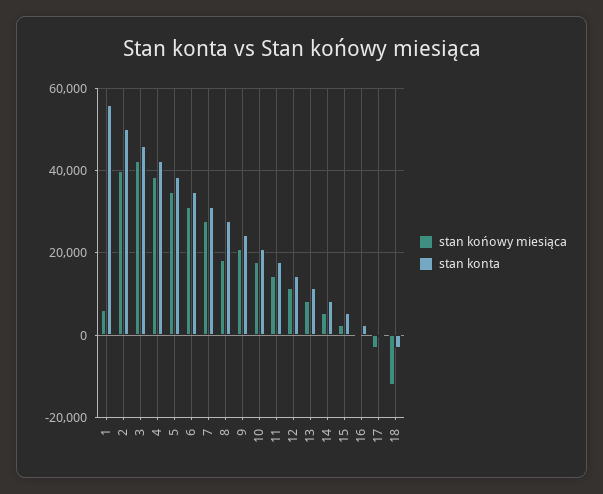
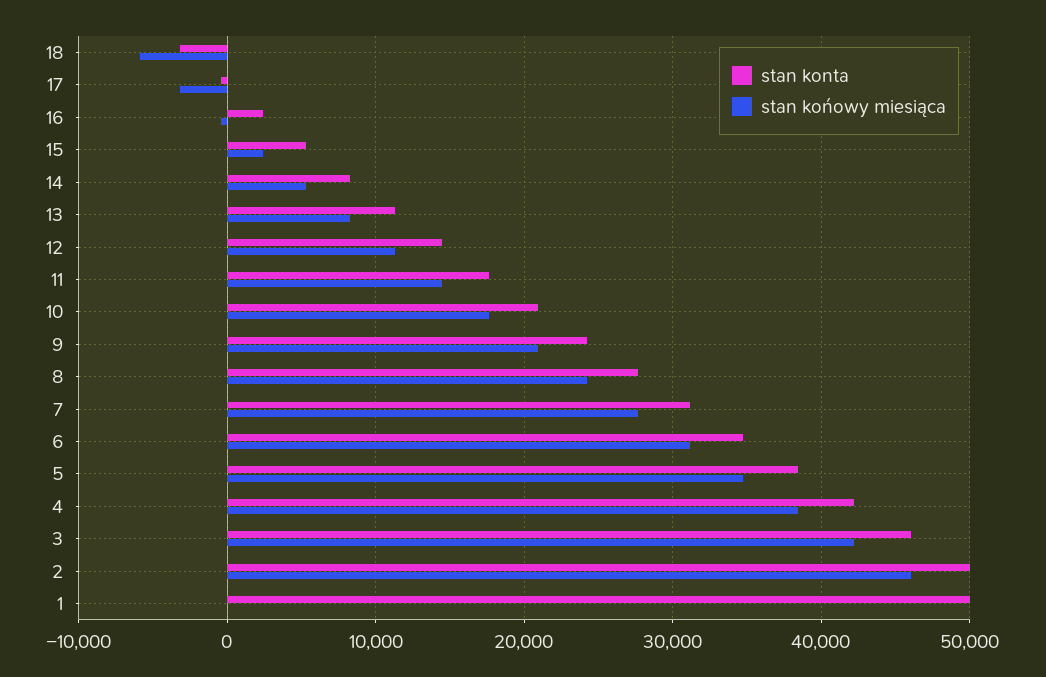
stan końowy miesiąca, 1: 6000 -> 0
stan konta, 1: 56000 -> 50000
stan końowy miesiąca, 2: 40000 -> 46000
stan końowy miesiąca, 8: 18000 -> 24000
stan końowy miesiąca, 18: -12000 -> -6000

